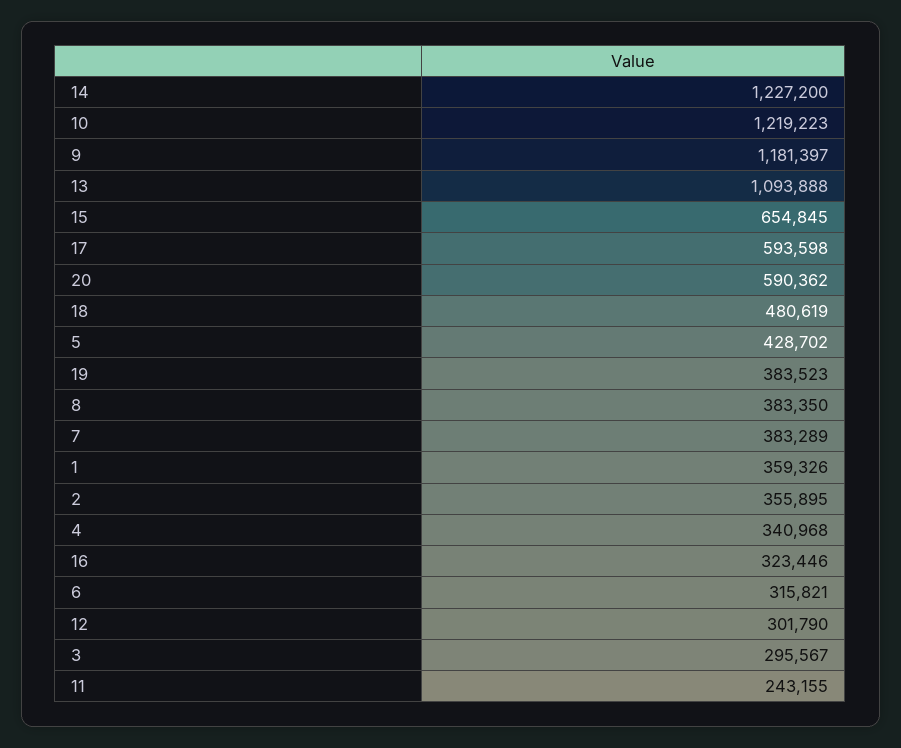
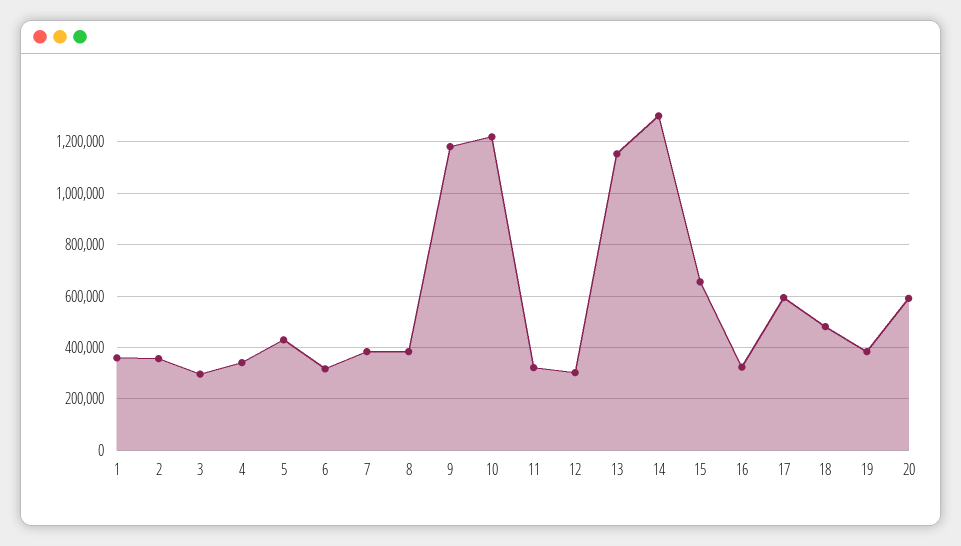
14: 1227200 -> 1300000
13: 1093888 -> 1150000
11: 243155 -> 325000

